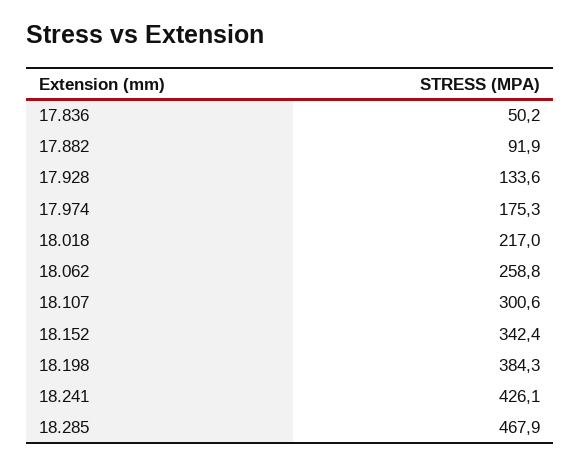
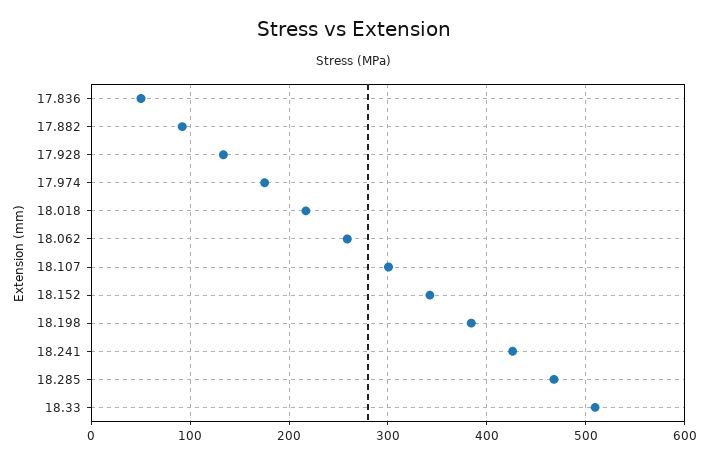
18.33: none -> 510

